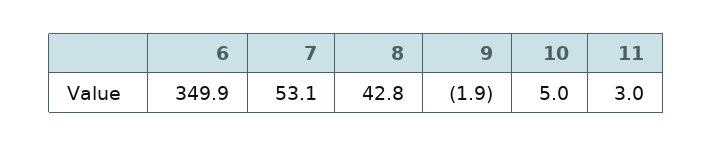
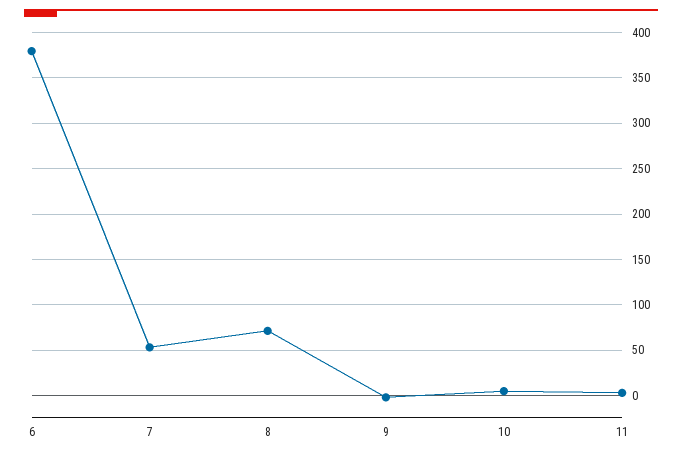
6: 349.9 -> 380
8: 42.8 -> 70

